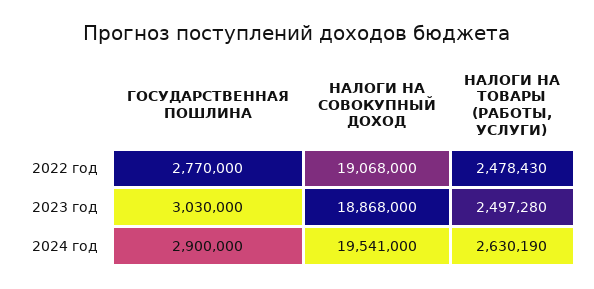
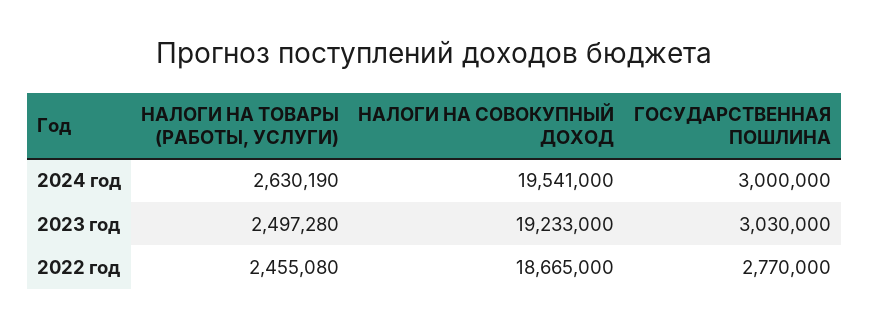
НАЛОГИ НА СОВОКУПНЫЙ ДОХОД, 2022 год: 19068000 -> 18665000
НАЛОГИ НА ТОВАРЫ (РАБОТЫ, УСЛУГИ), 2022 год: 2478430 -> 2455080
НАЛОГИ НА СОВОКУПНЫЙ ДОХОД, 2023 год: 18868000 -> 19233000
ГОСУДАРСТВЕННАЯ ПОШЛИНА, 2024 год: 2900000 -> 3000000

